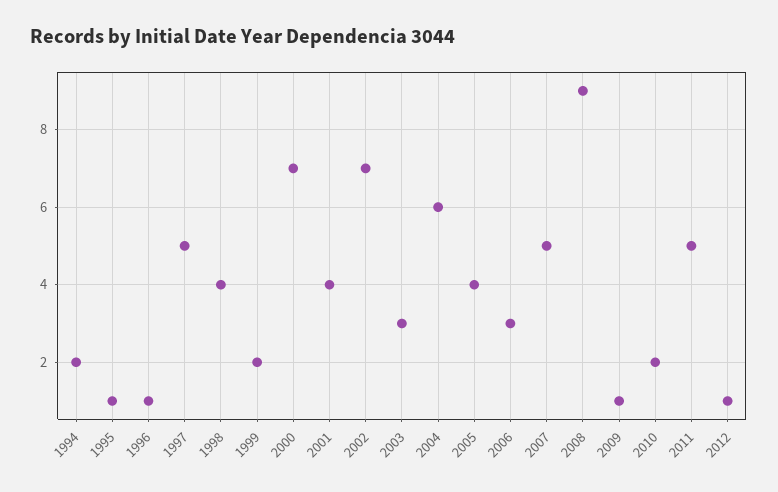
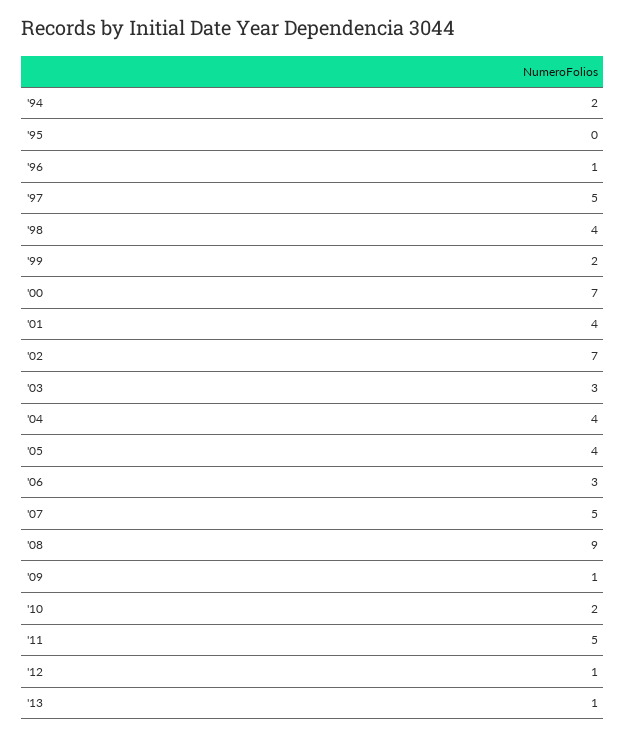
1995: 1 -> 0
2004: 6 -> 4
'13: none -> 1

